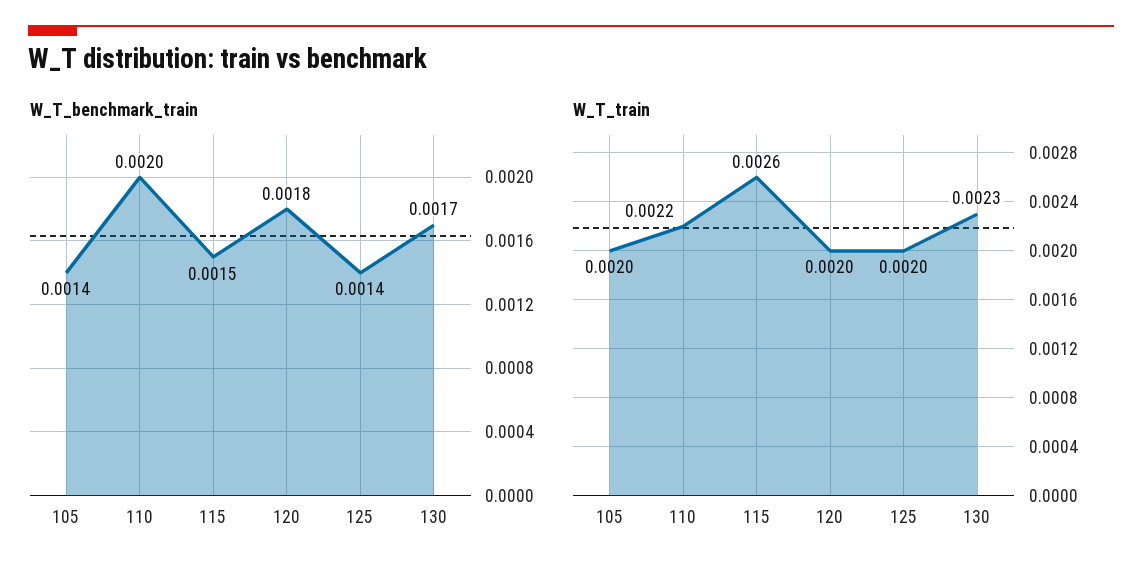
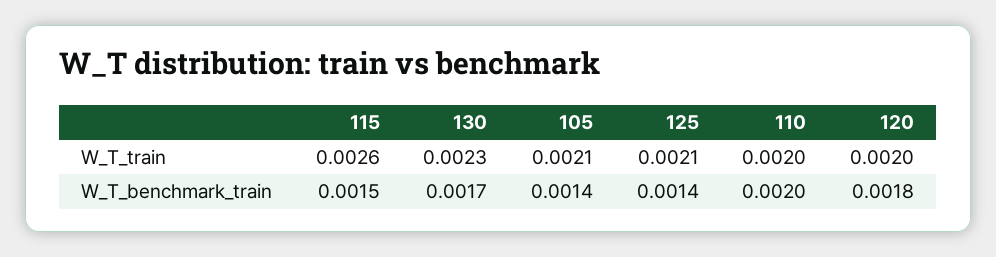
W_T_train, 105: 0.002 -> 0.0021
W_T_train, 110: 0.0022 -> 0.002
W_T_train, 125: 0.002 -> 0.0021

